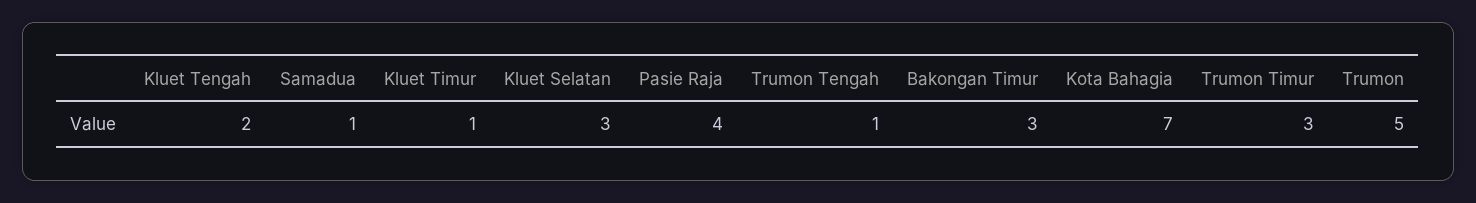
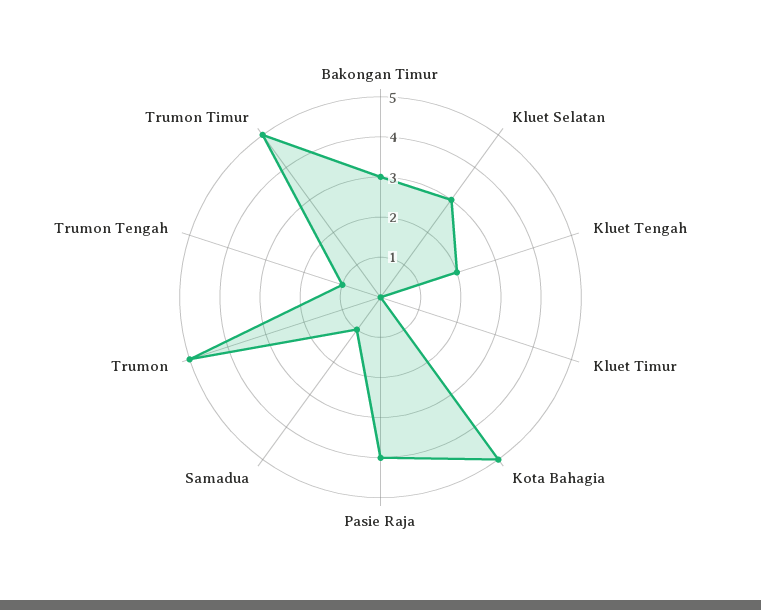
Kluet Timur: 1 -> 0
Kota Bahagia: 7 -> 5
Trumon Timur: 3 -> 5

